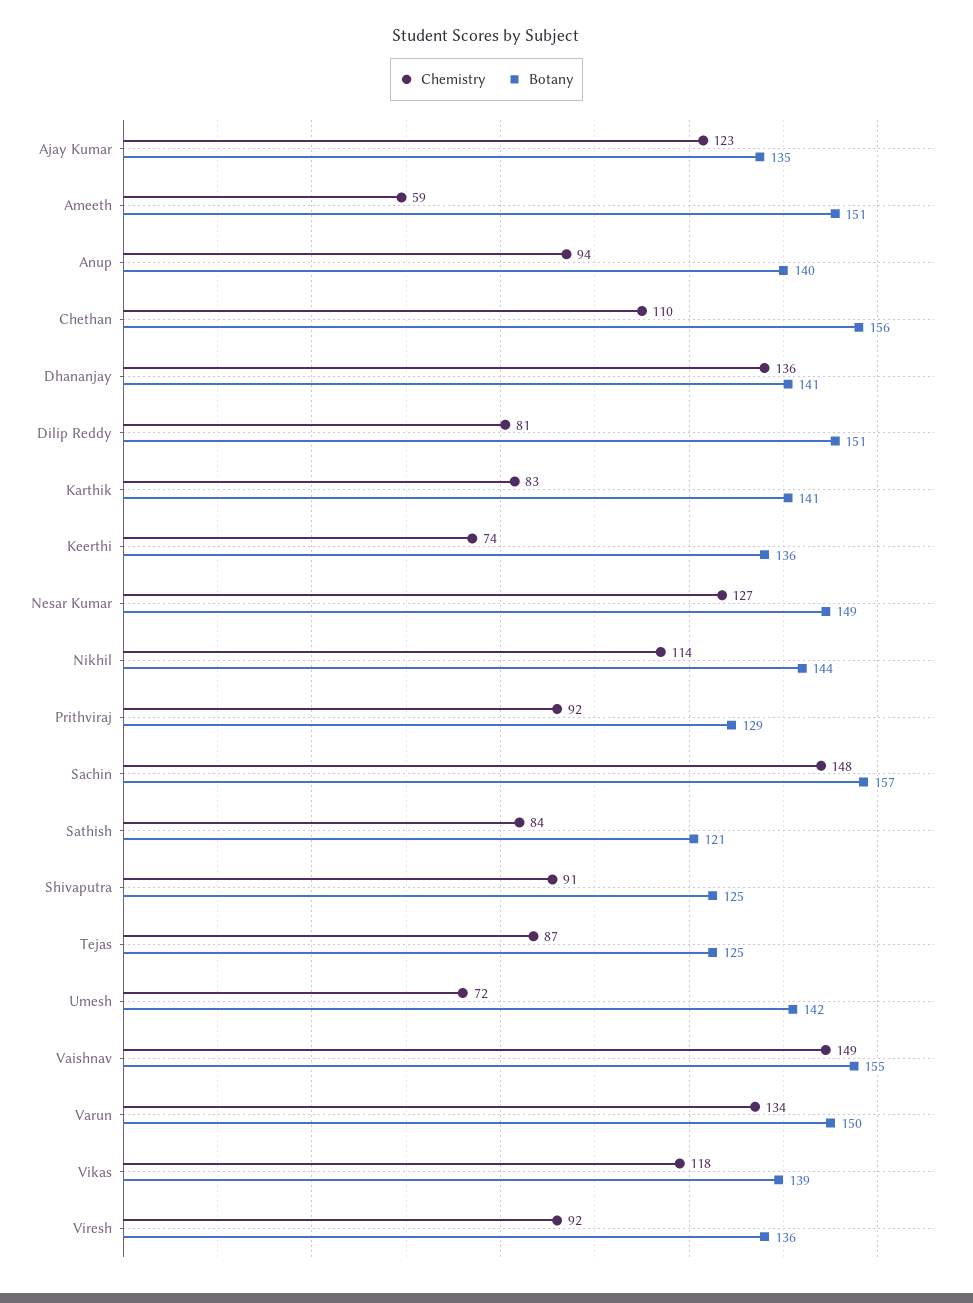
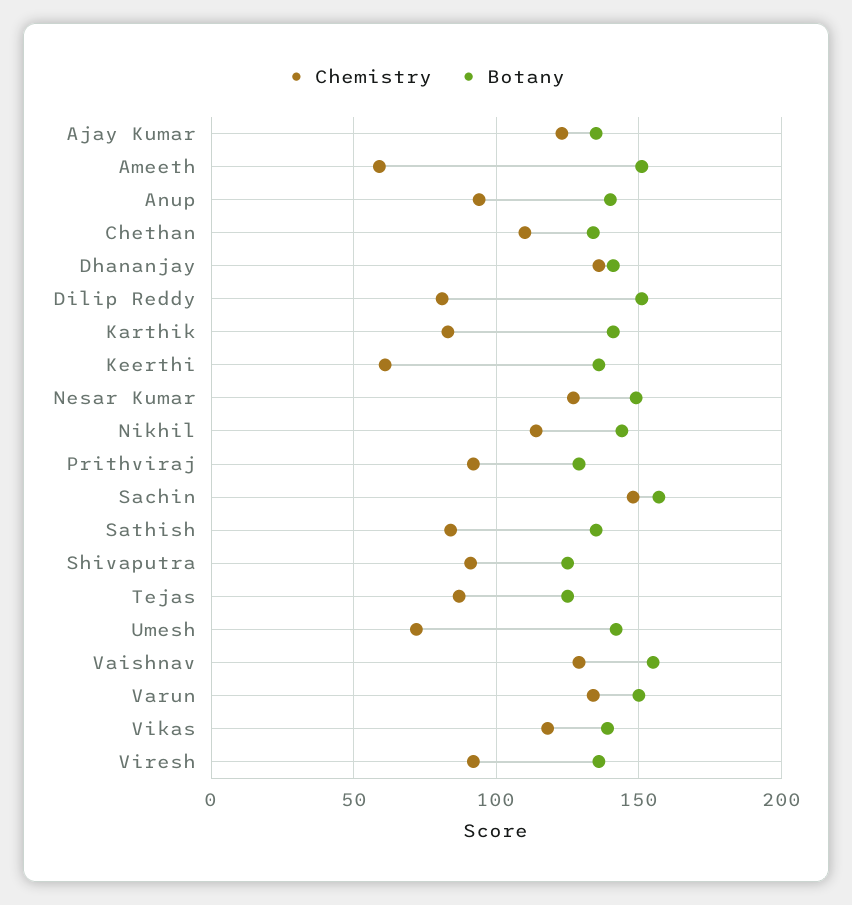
Botany, Chethan: 156 -> 135
Chemistry, Keerthi: 74 -> 60
Botany, Sathish: 121 -> 135
Chemistry, Vaishnav: 149 -> 130

